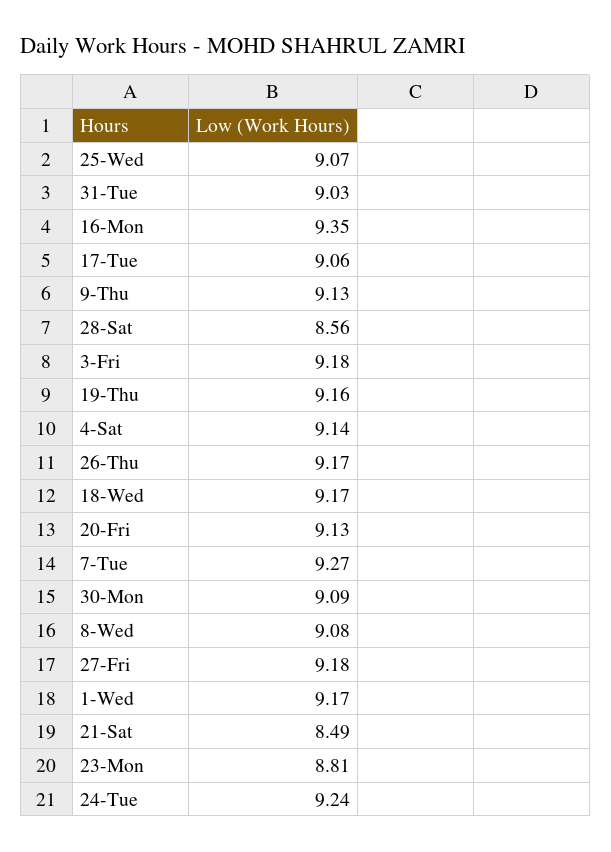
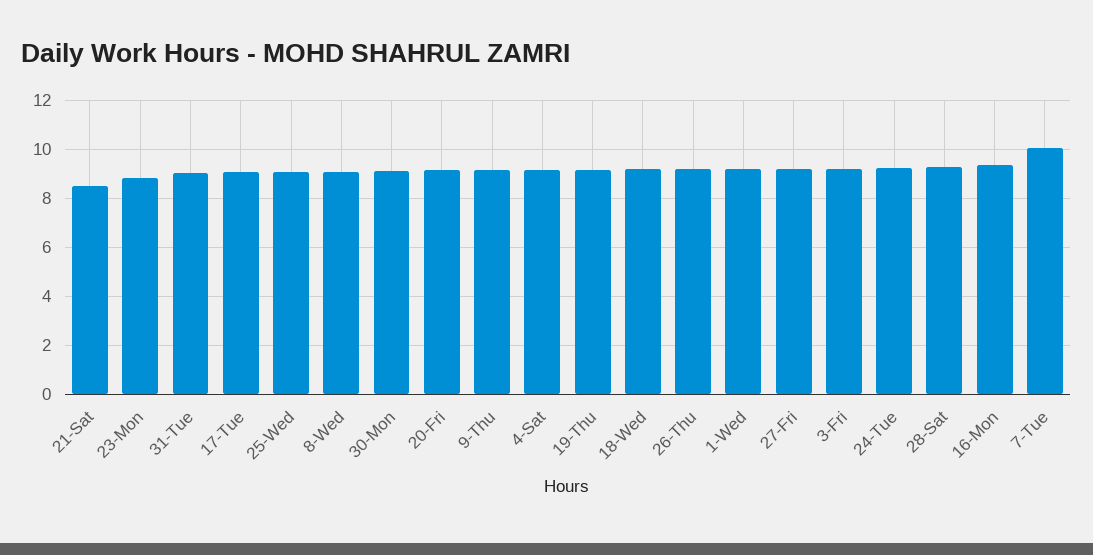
28-Sat: 8.56 -> 9.25
7-Tue: 9.27 -> 10

